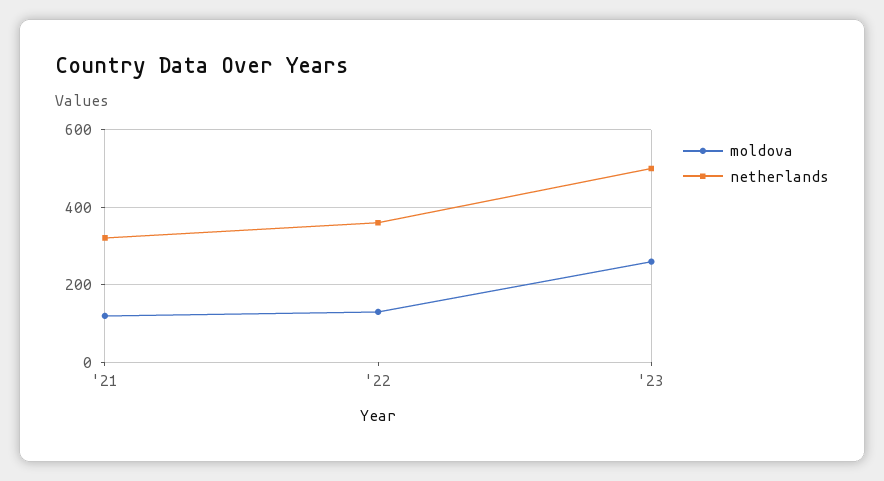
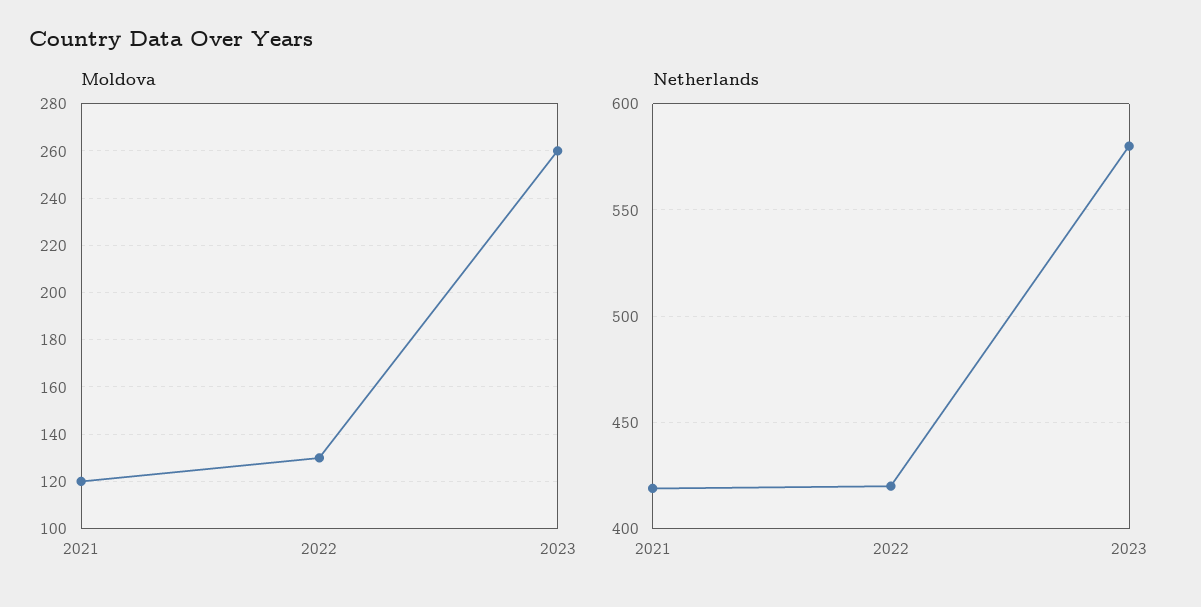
netherlands, '21: 320 -> 420
netherlands, '22: 360 -> 420
netherlands, '23: 500 -> 580

